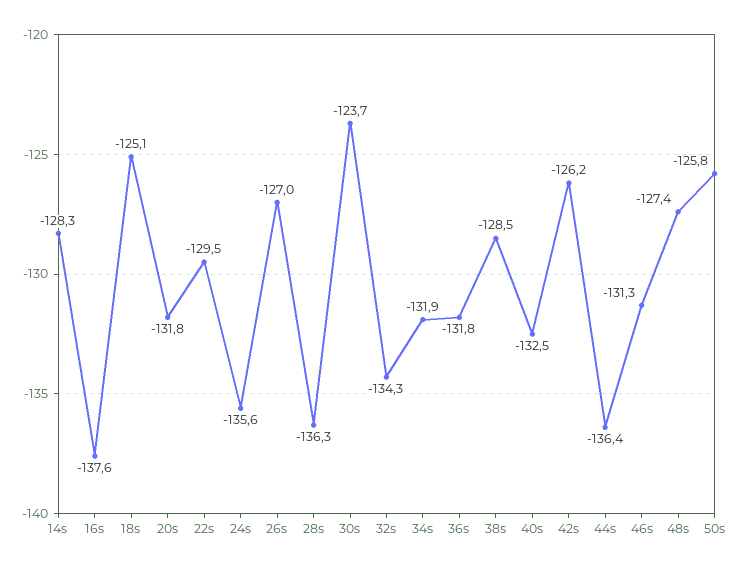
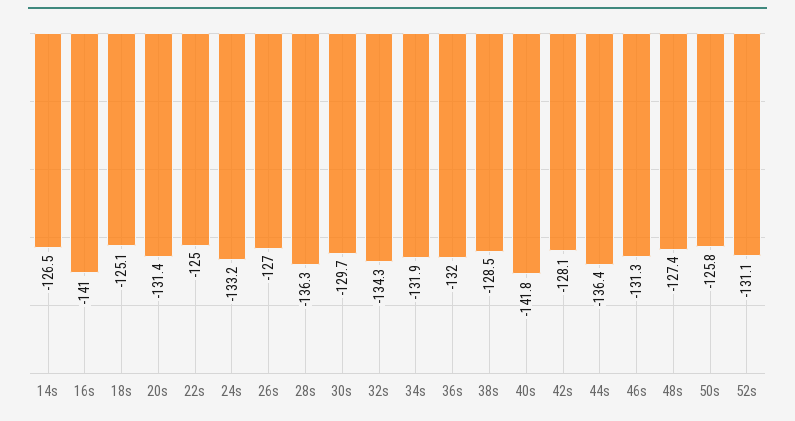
14s: -128.3 -> -126.5
16s: -137.6 -> -141
20s: -131.8 -> -131.4
22s: -129.5 -> -125
24s: -135.6 -> -133.2
30s: -123.7 -> -129.7
36s: -131.8 -> -132
40s: -132.5 -> -141.8
42s: -126.2 -> -128.1
52s: none -> -131.1

